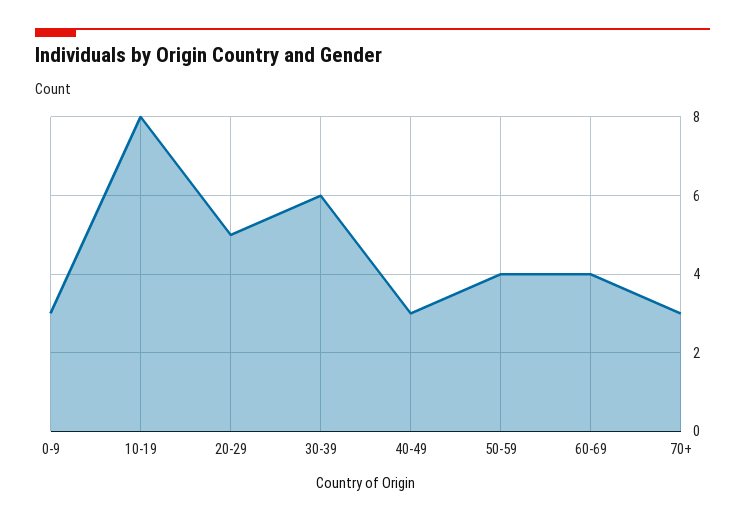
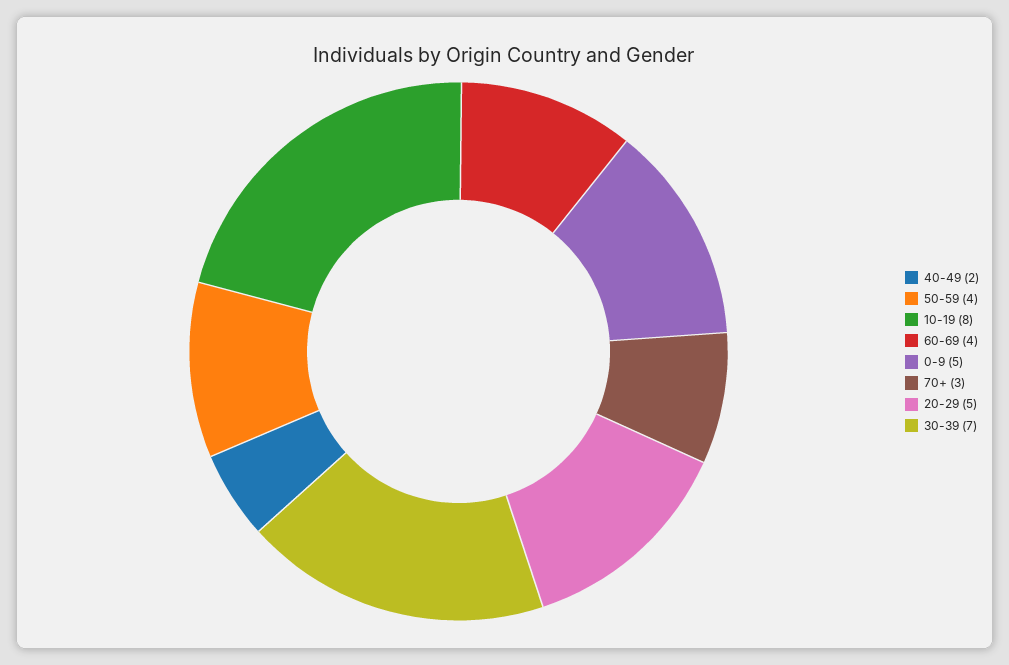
0-9: 3 -> 5
30-39: 6 -> 7
40-49: 3 -> 2

